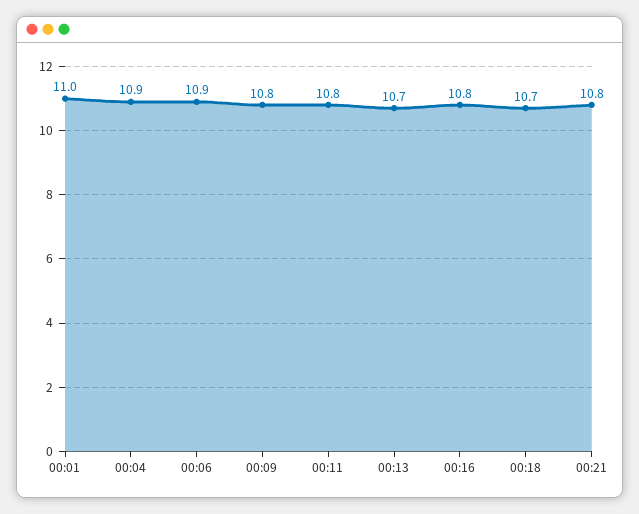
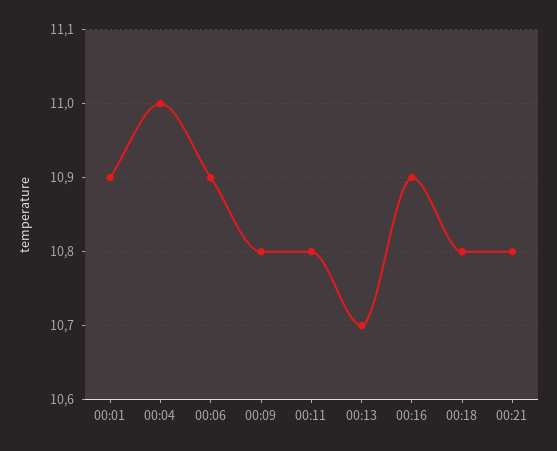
00:01: 11 -> 10.9
00:04: 10.9 -> 11
00:16: 10.8 -> 10.9
00:18: 10.7 -> 10.8

